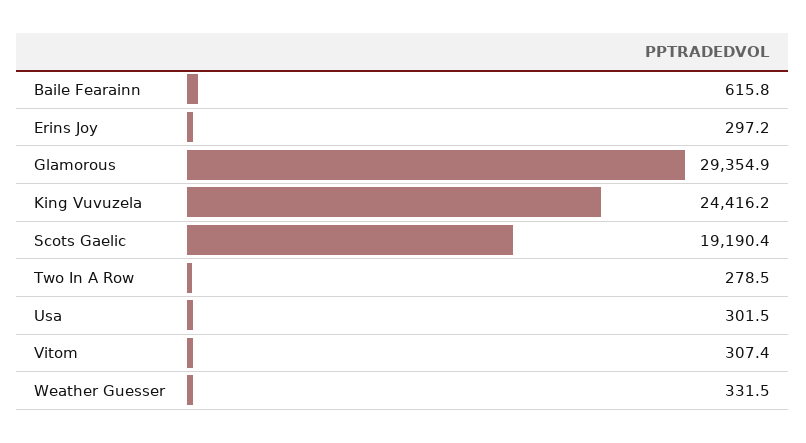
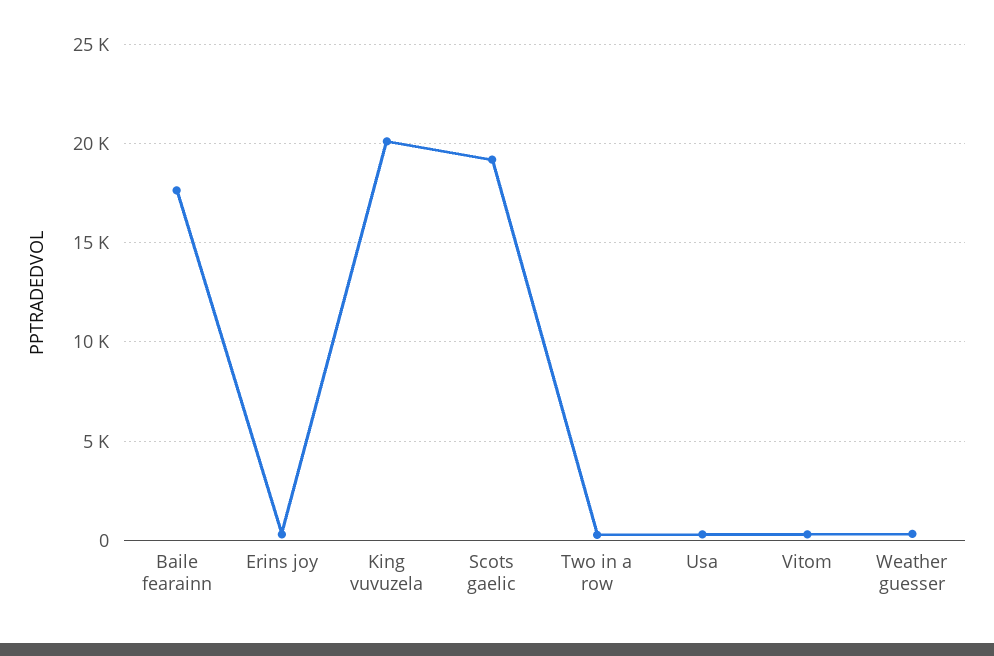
Baile Fearainn: 615.8 -> 17500
Glamorous: 29354.9 -> none
King Vuvuzela: 24416.2 -> 20000

